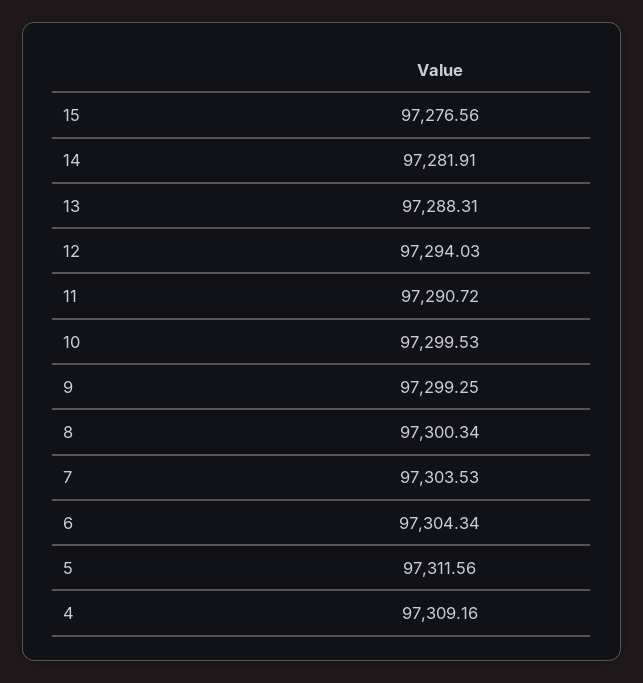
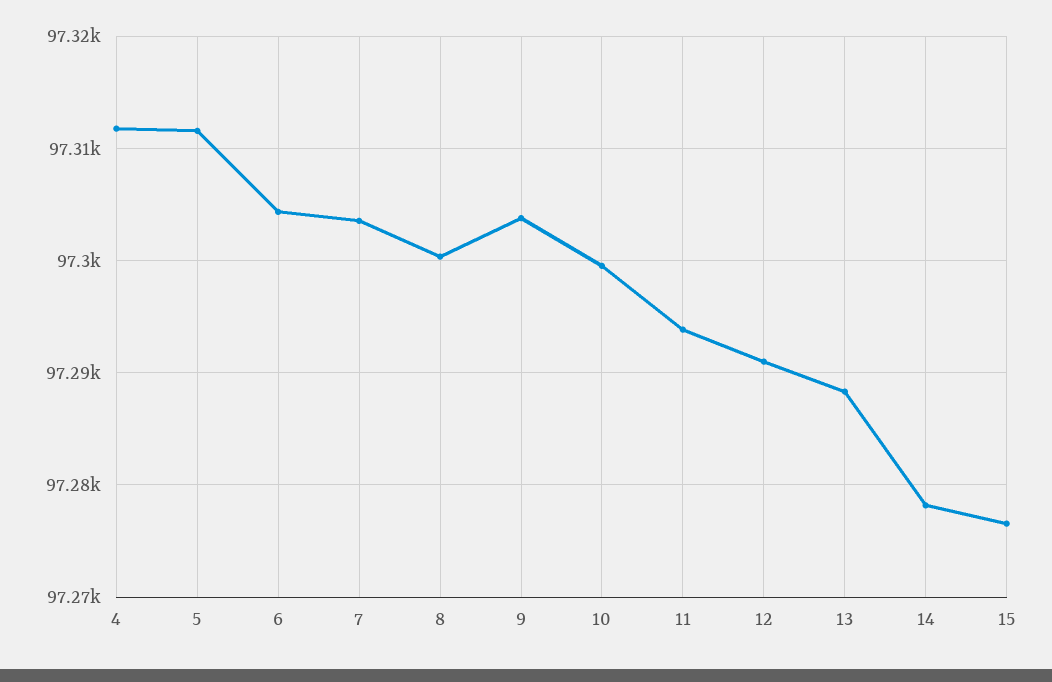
14: 97281.91 -> 97278
12: 97294.03 -> 97291
11: 97290.72 -> 97294
9: 97299.25 -> 97304
4: 97309.16 -> 97312

